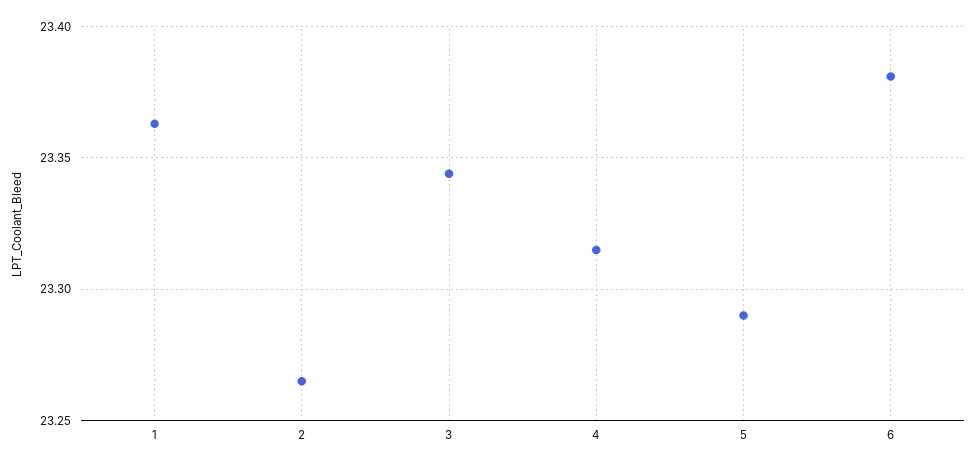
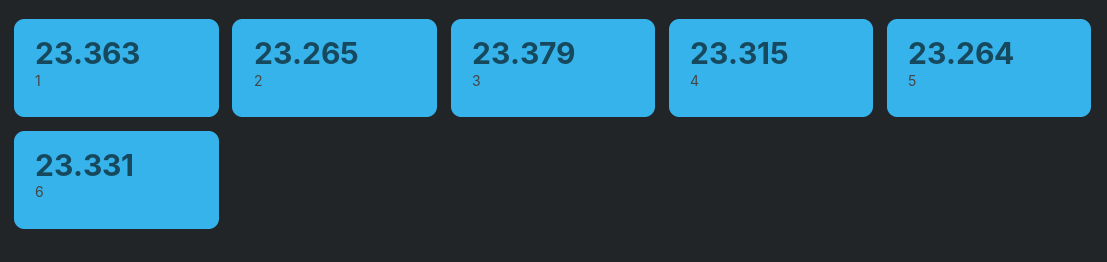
3: 23.345 -> 23.379
5: 23.29 -> 23.264
6: 23.38 -> 23.331

